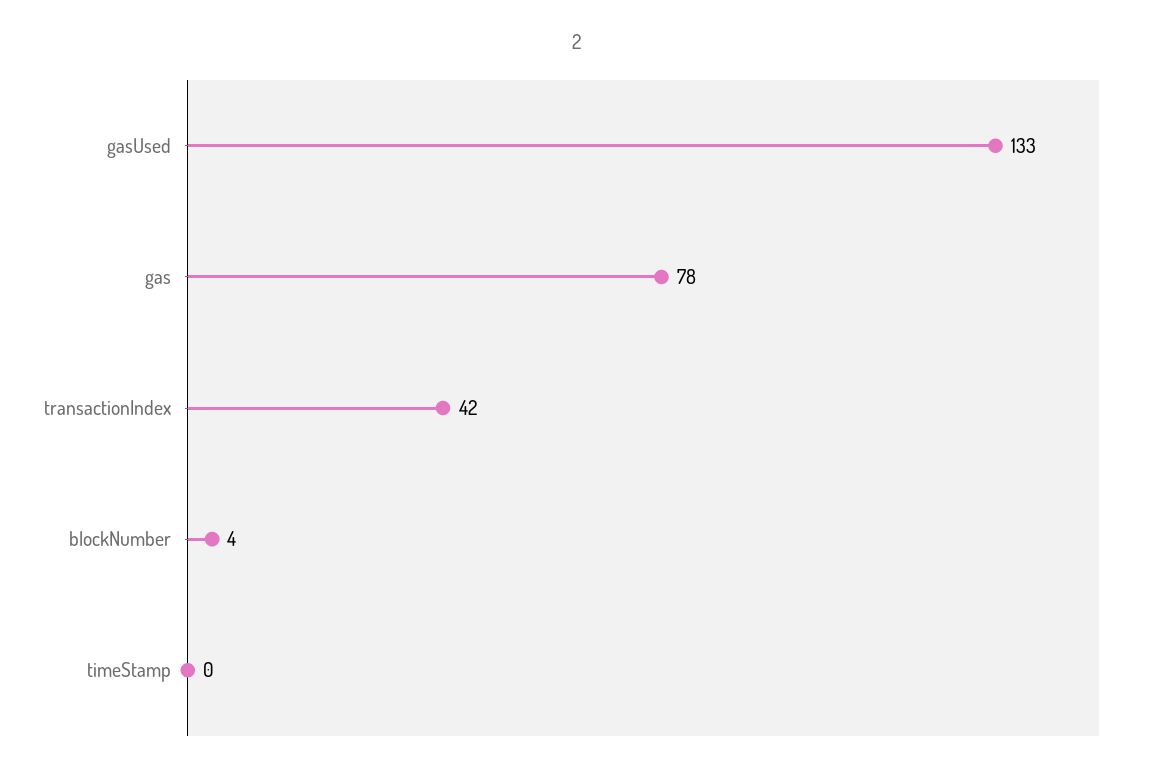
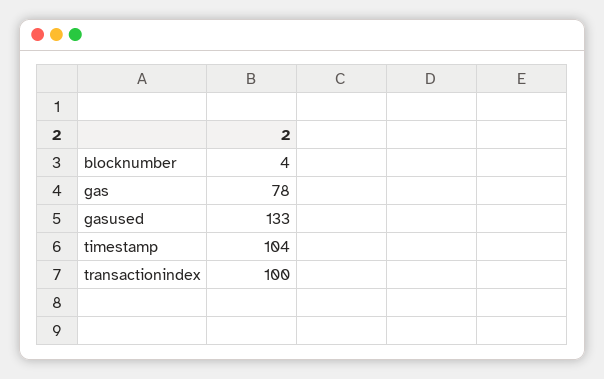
transactionIndex: 42 -> 100
timeStamp: 0 -> 104

